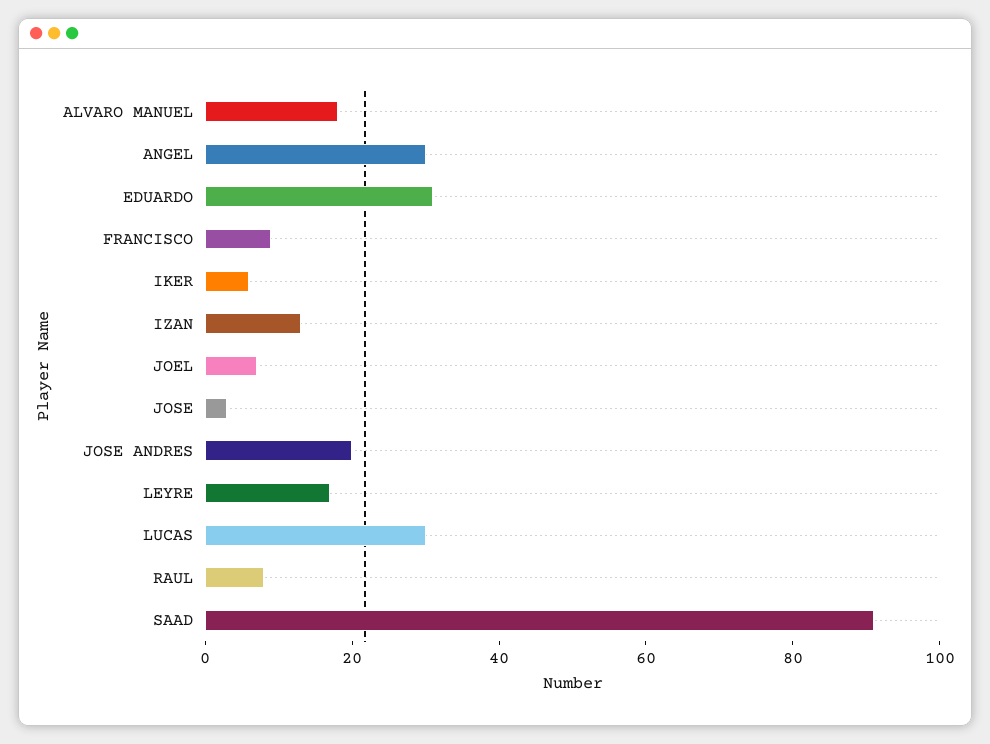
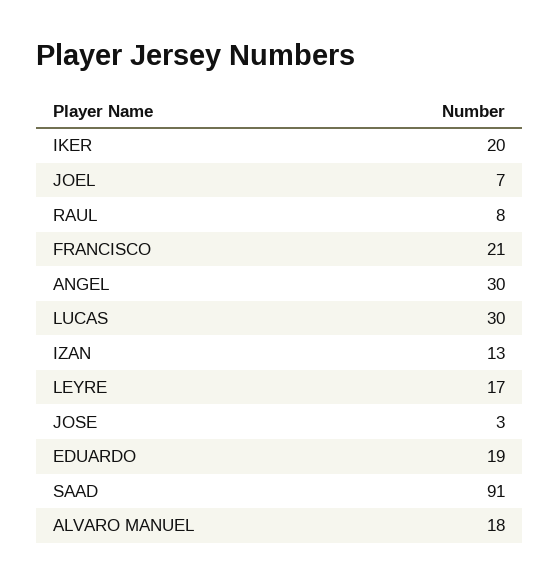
EDUARDO: 30 -> 19
FRANCISCO: 10 -> 21
IKER: 5 -> 20
JOSE ANDRES: 20 -> none

